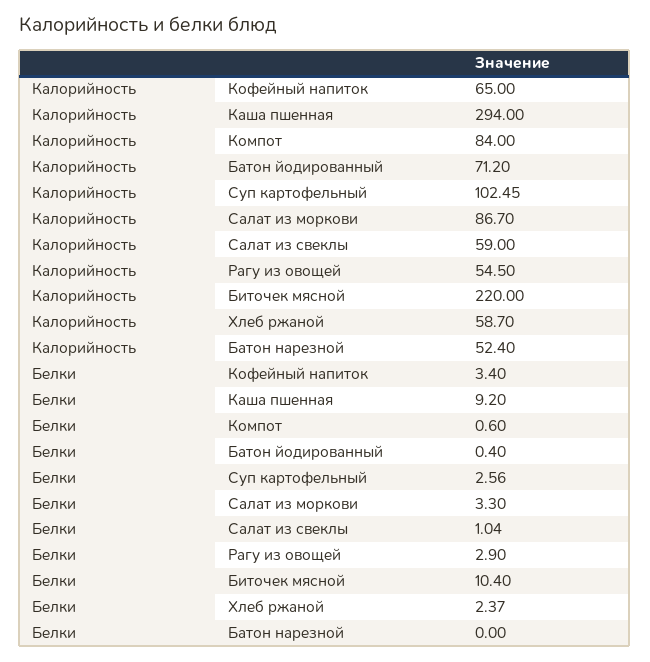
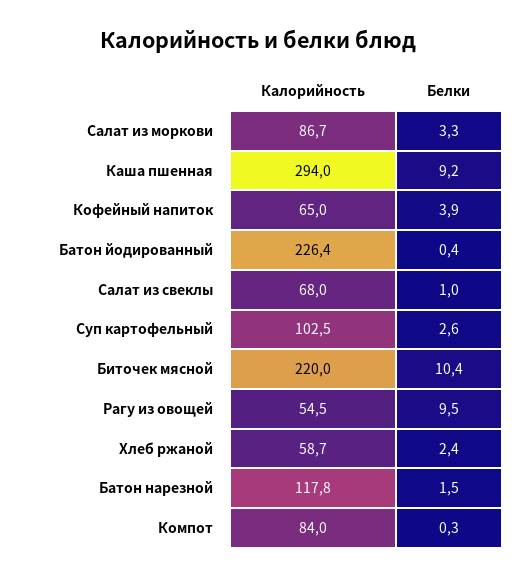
Калорийность, Батон йодированный: 71.2 -> 226.4
Калорийность, Салат из свеклы: 59 -> 68
Калорийность, Батон нарезной: 52.4 -> 117.8
Белки, Кофейный напиток: 3.4 -> 3.9
Белки, Компот: 0.6 -> 0.3
Белки, Рагу из овощей: 2.9 -> 9.5
Белки, Батон нарезной: 0 -> 1.5

